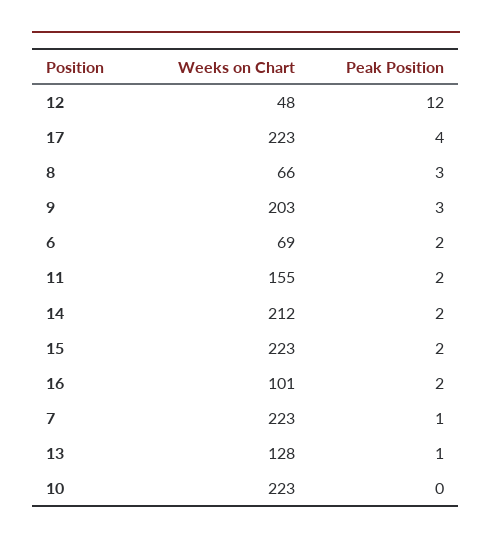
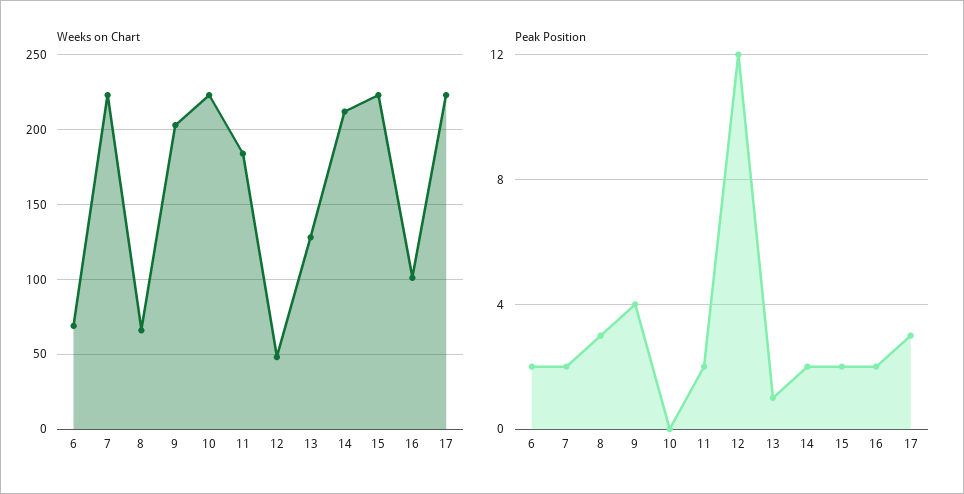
Peak Position, 17: 4 -> 3
Peak Position, 9: 3 -> 4
Weeks on Chart, 11: 155 -> 185
Peak Position, 7: 1 -> 2

